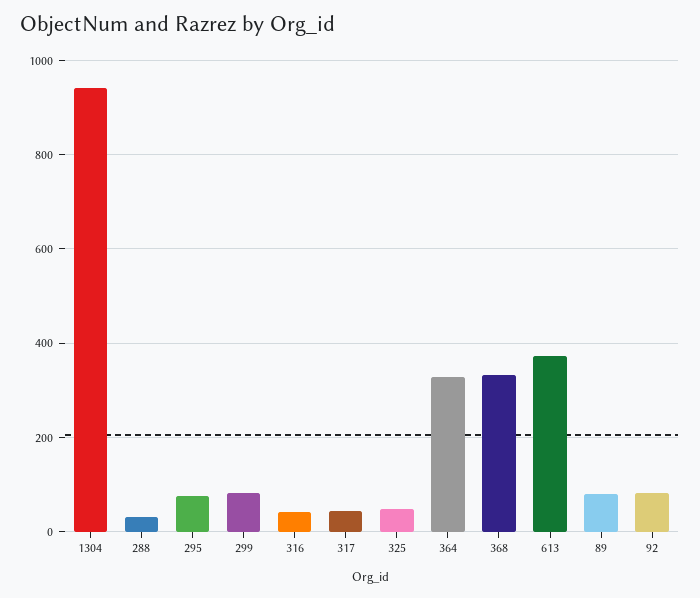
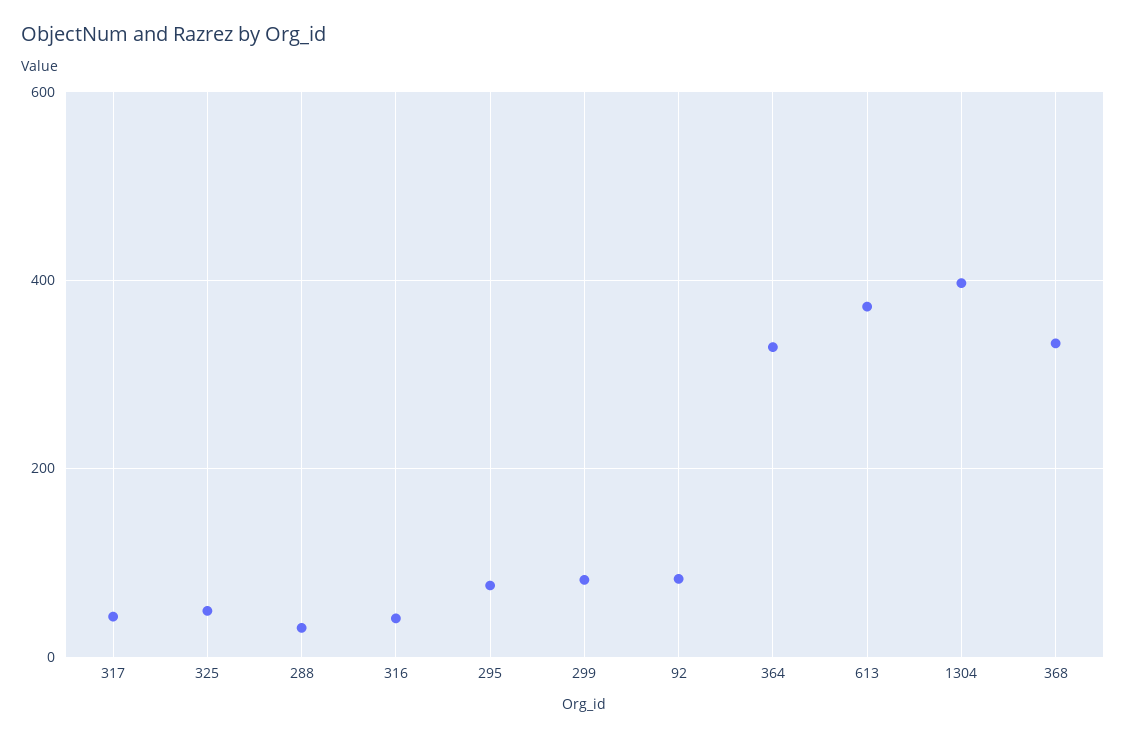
1304: 940 -> 400
89: 80 -> none

